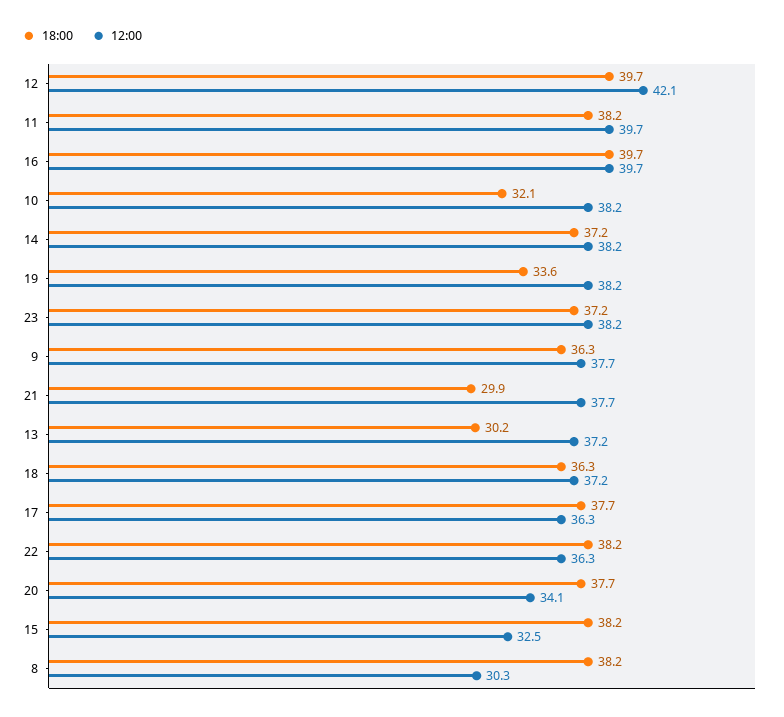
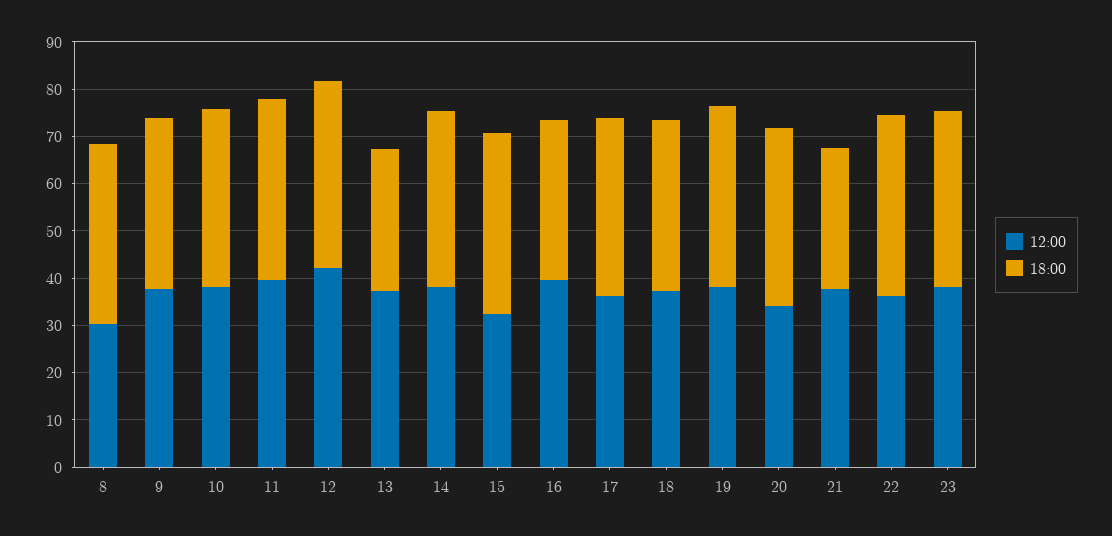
18:00, 16: 39.7 -> 34
18:00, 10: 32.1 -> 38
18:00, 19: 33.6 -> 38

